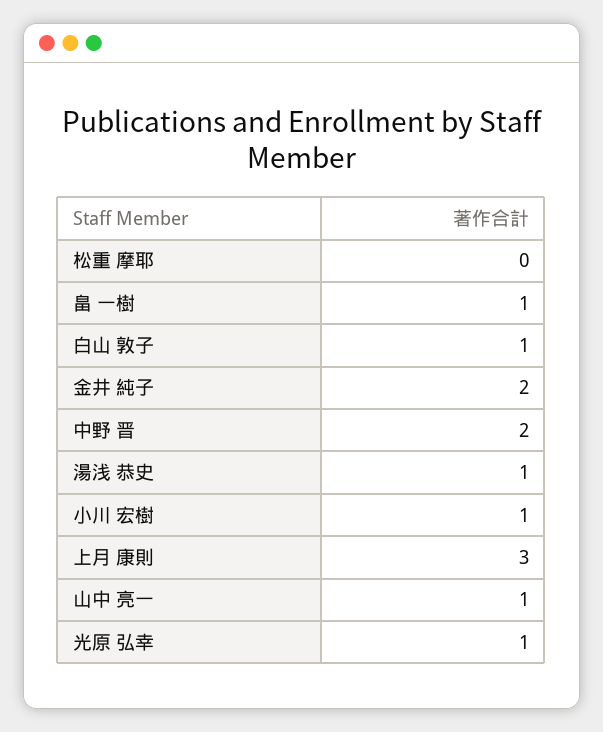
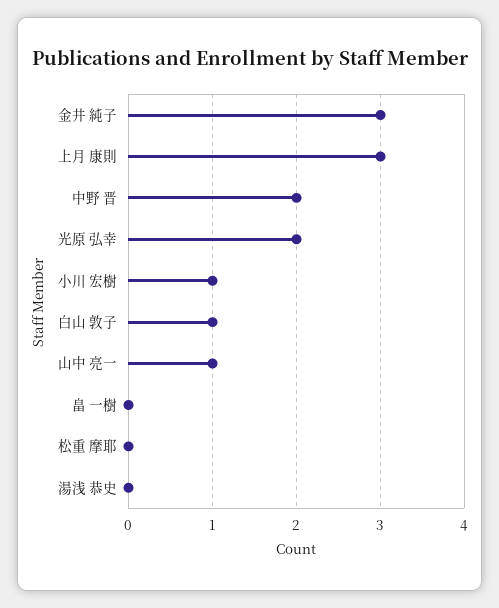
畠 一樹: 1 -> 0
金井 純子: 2 -> 3
湯浅 恭史: 1 -> 0
光原 弘幸: 1 -> 2

